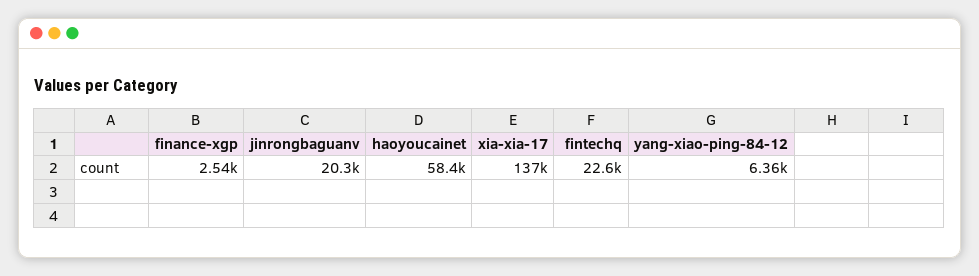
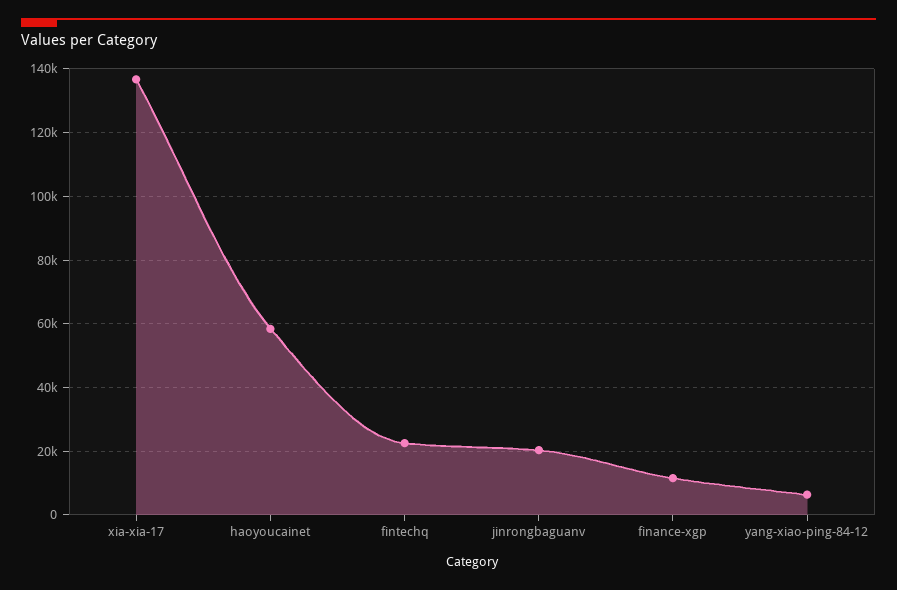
finance-xgp: 2540 -> 12000

